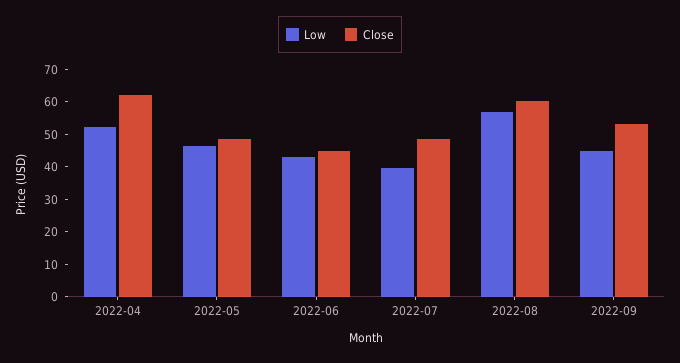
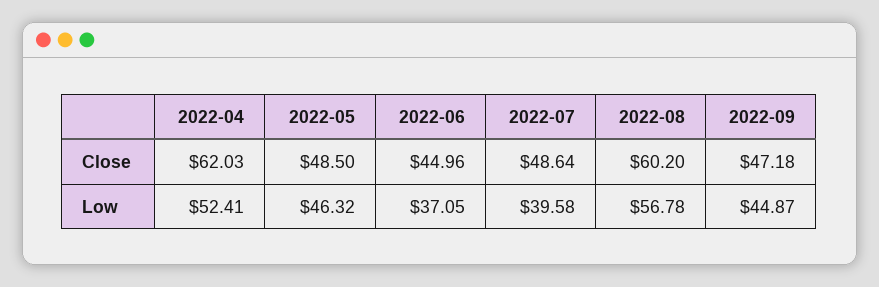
Low, 2022-06: 42.5 -> 37.05
Close, 2022-09: 52.5 -> 47.18

